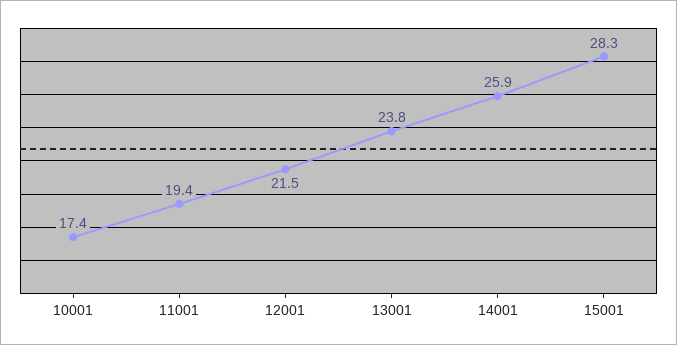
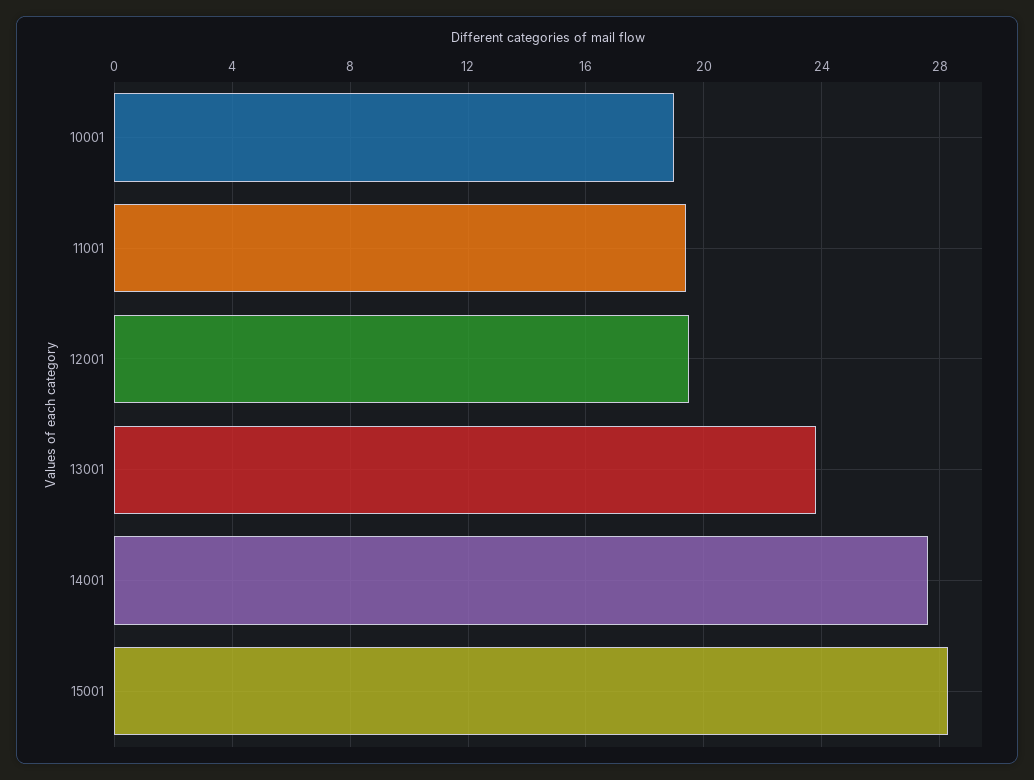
10001: 17.4 -> 19
12001: 21.5 -> 19.5
14001: 25.9 -> 27.5

